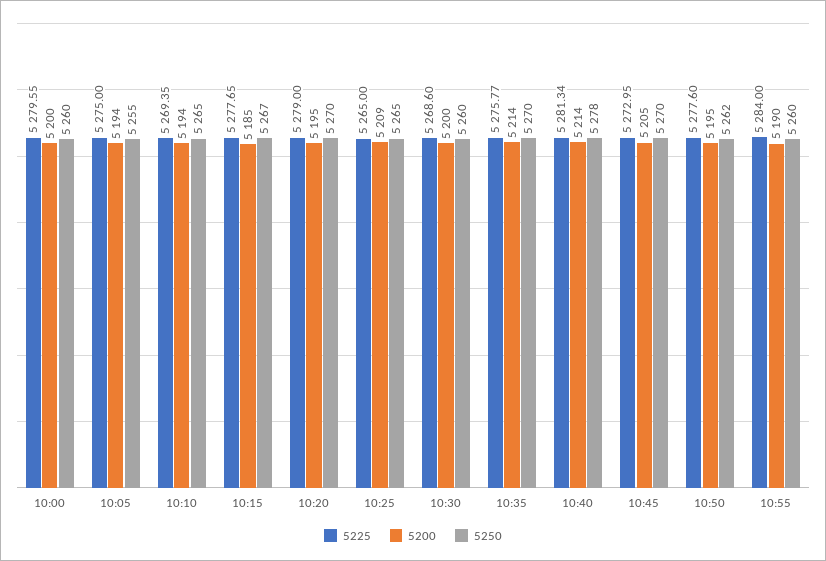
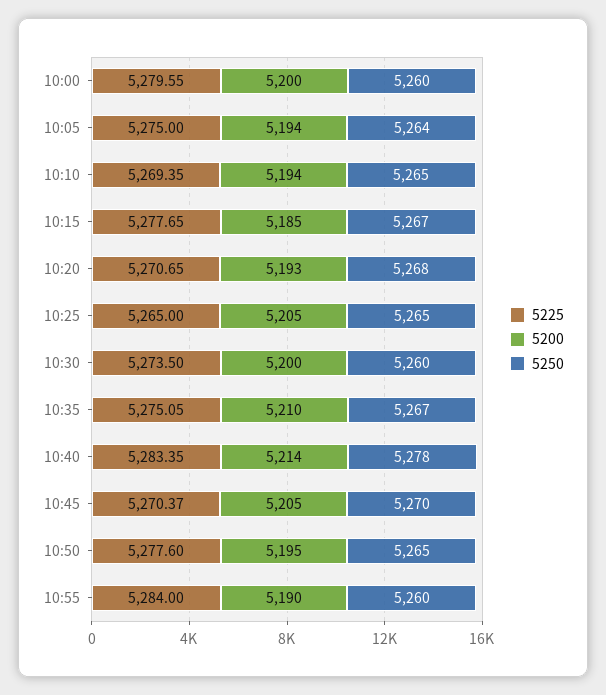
5250, 10:05: 5255 -> 5264
5225, 10:20: 5279 -> 5270.65
5200, 10:20: 5195 -> 5193
5250, 10:20: 5270 -> 5268
5200, 10:25: 5209 -> 5205
5225, 10:30: 5268.6 -> 5273.5
5225, 10:35: 5275.77 -> 5275.05
5200, 10:35: 5214 -> 5210
5250, 10:35: 5270 -> 5267
5225, 10:40: 5281.34 -> 5283.35
5225, 10:45: 5272.95 -> 5270.37
5250, 10:50: 5262 -> 5265

